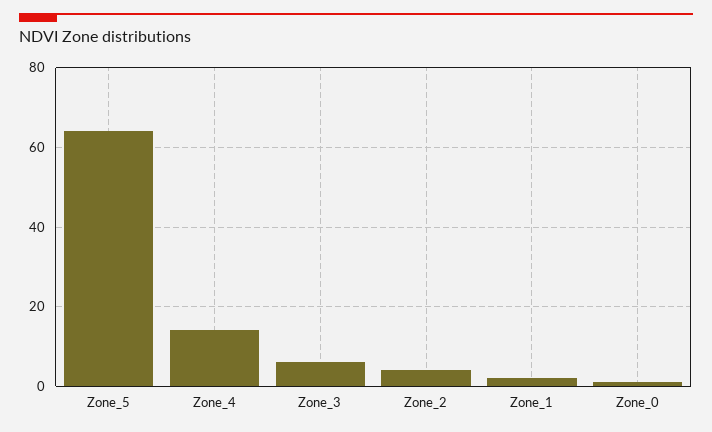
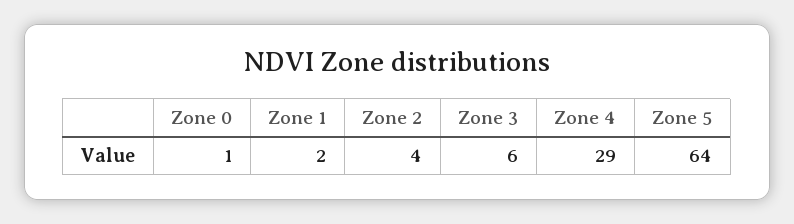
Zone_4: 15 -> 29

